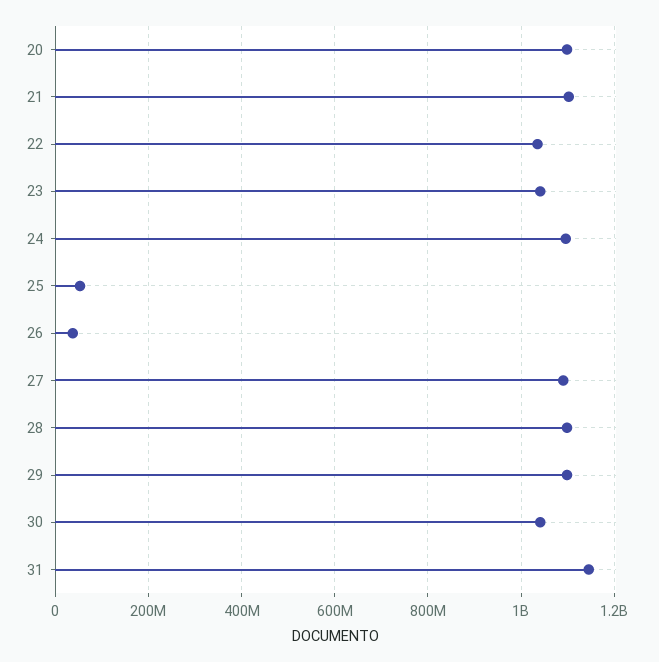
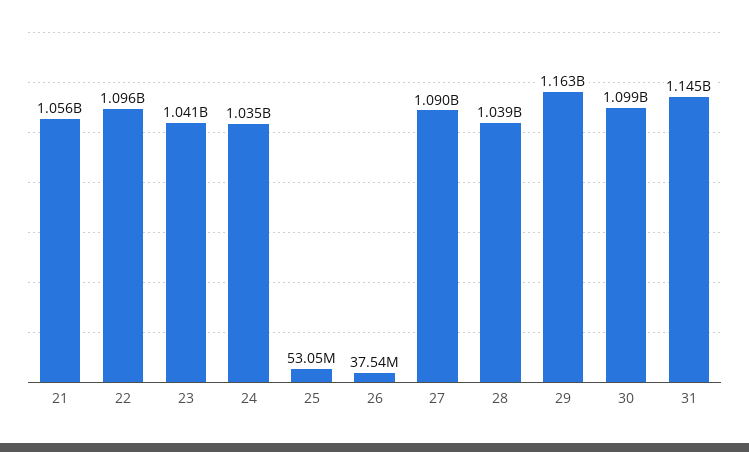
20: 1100000000 -> none
21: 1100000000 -> 1056000000
22: 1040000000 -> 1096000000
24: 1100000000 -> 1035000000
28: 1100000000 -> 1039000000
29: 1100000000 -> 1163000000
30: 1040000000 -> 1099000000

